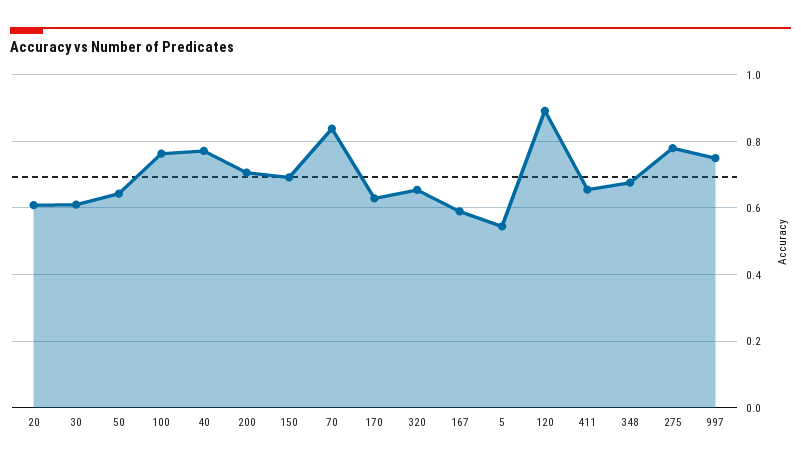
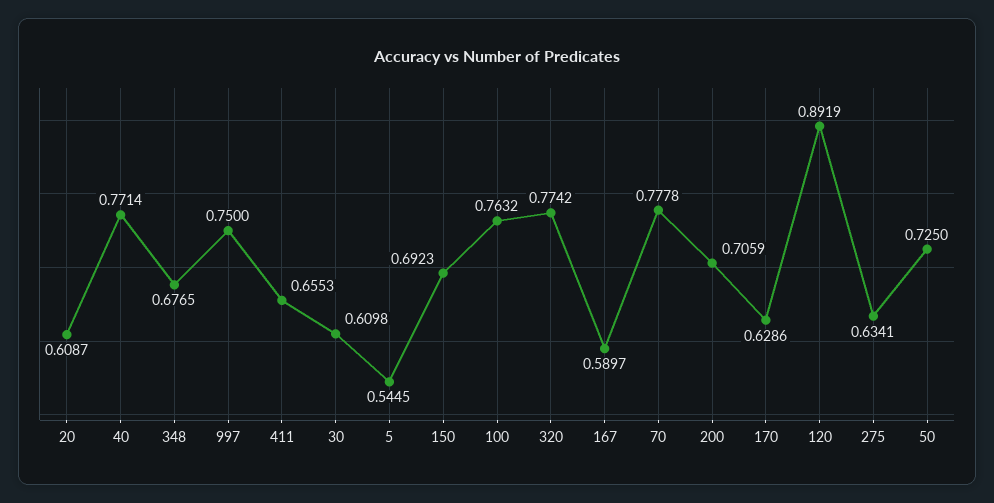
50: 0.64 -> 0.725
70: 0.84 -> 0.7778
320: 0.66 -> 0.7742
275: 0.78 -> 0.6341

